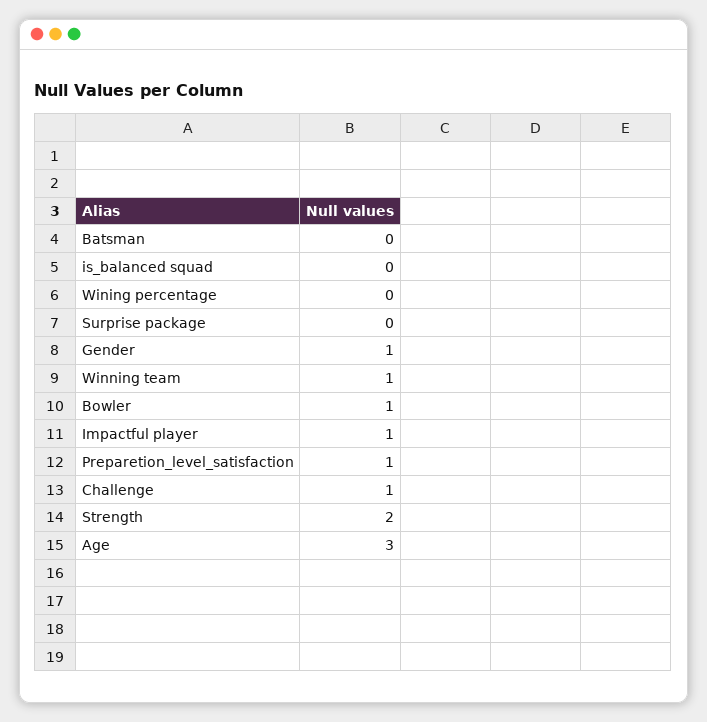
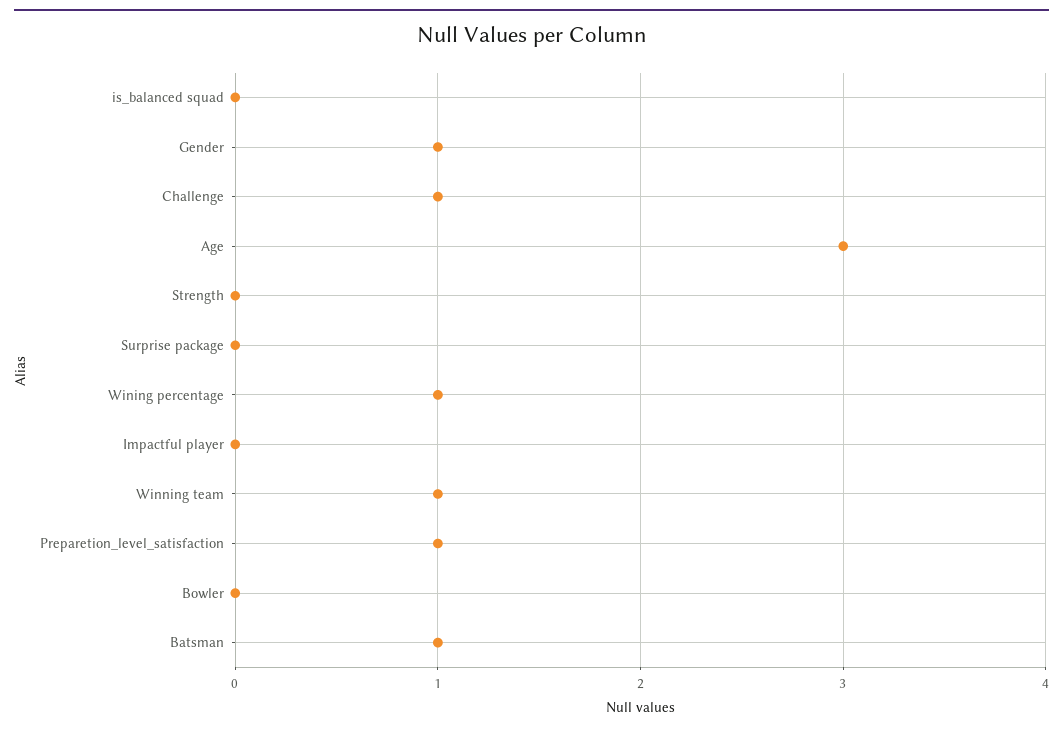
Batsman: 0 -> 1
Wining percentage: 0 -> 1
Bowler: 1 -> 0
Impactful player: 1 -> 0
Strength: 2 -> 0

